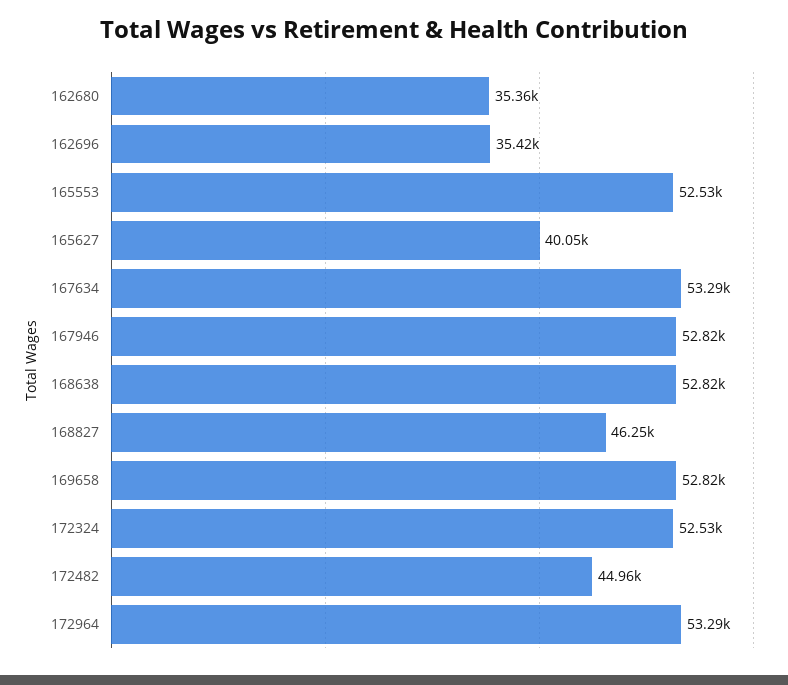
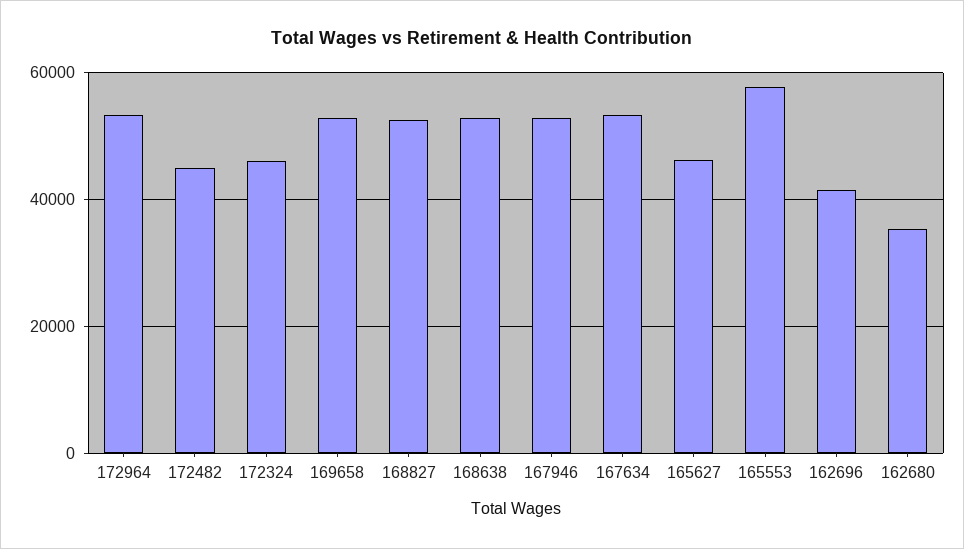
162696: 35420 -> 42000
165553: 52530 -> 58000
165627: 40050 -> 46000
168827: 46250 -> 52000
172324: 52530 -> 46000

